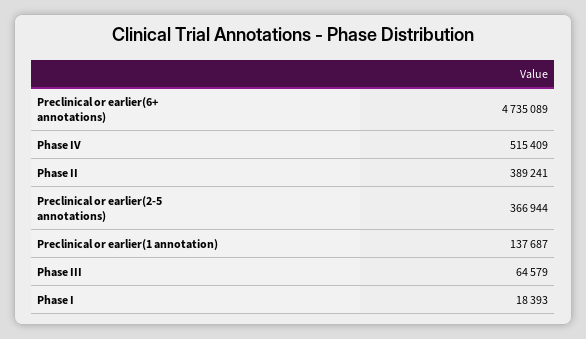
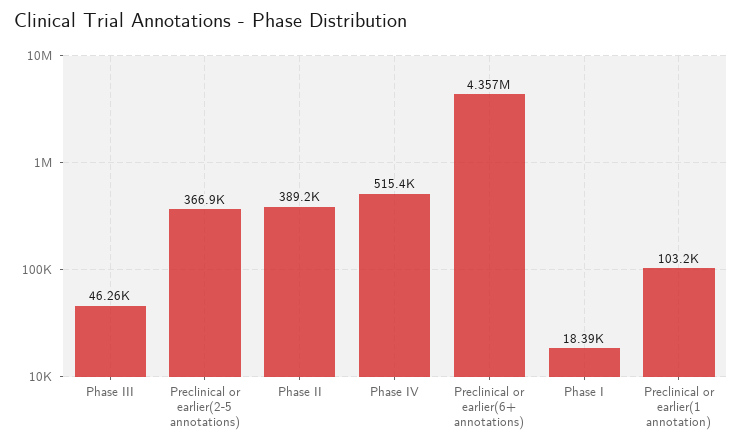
Preclinical or earlier(6+ annotations): 4735089 -> 4357000
Preclinical or earlier(1 annotation): 137687 -> 103200
Phase III: 64579 -> 46260

